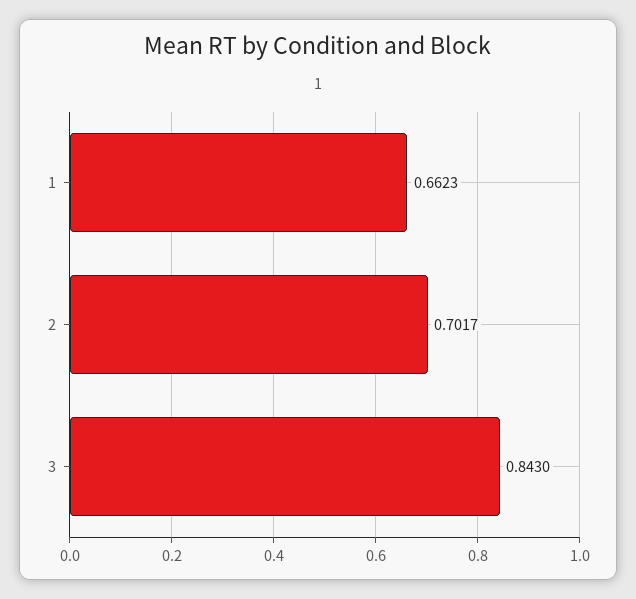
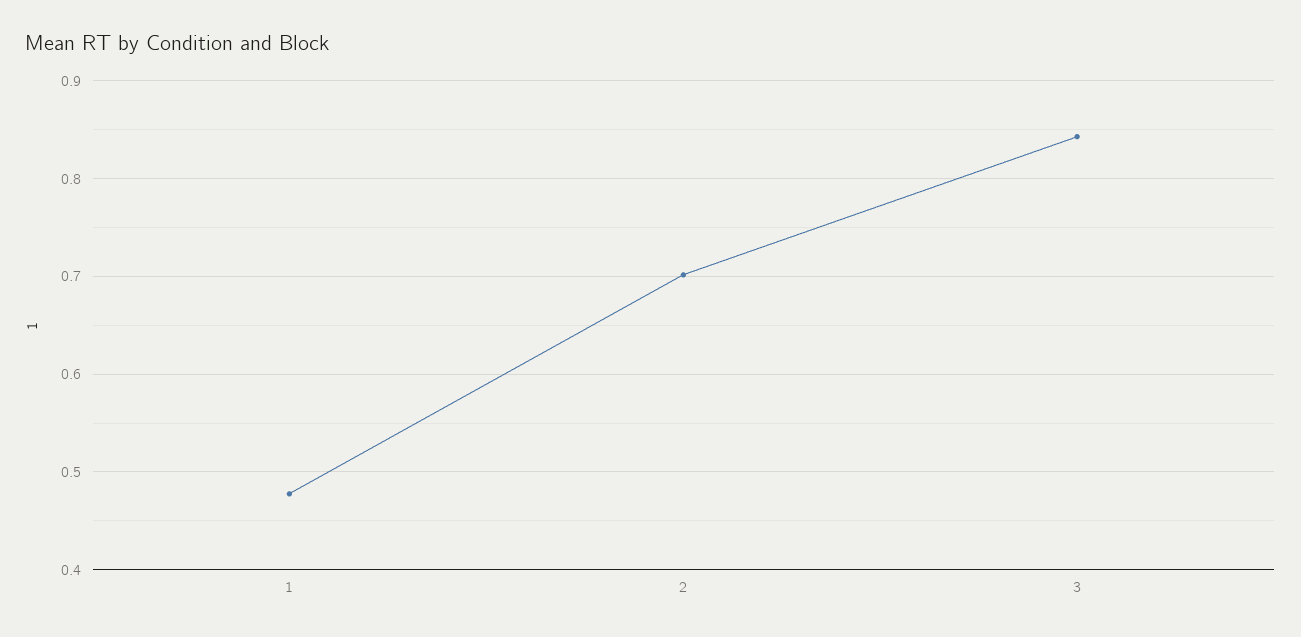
1: 0.6623 -> 0.48

